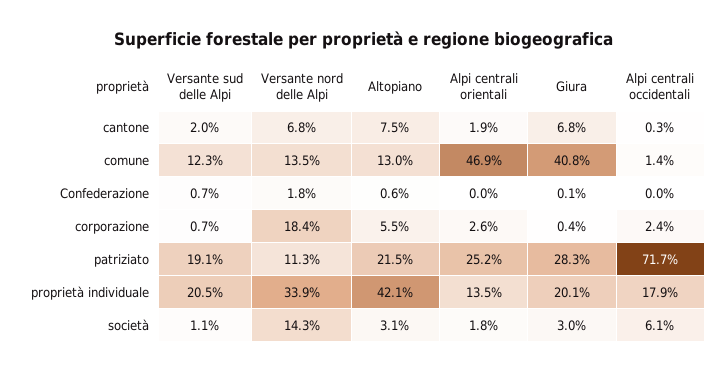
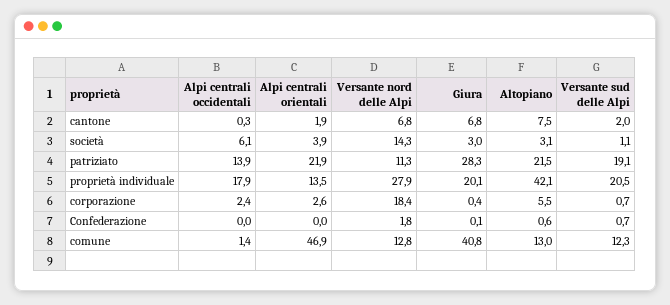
Versante nord delle Alpi, comune: 13.5 -> 12.8
Alpi centrali orientali, patriziato: 25.2 -> 21.9
Alpi centrali occidentali, patriziato: 71.7 -> 13.9
Versante nord delle Alpi, proprietà individuale: 33.9 -> 27.9
Alpi centrali orientali, società: 1.8 -> 3.9

